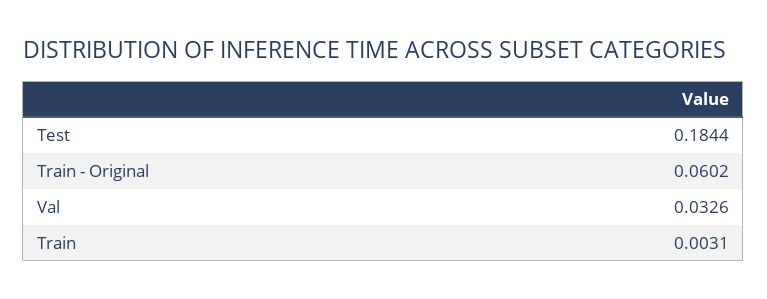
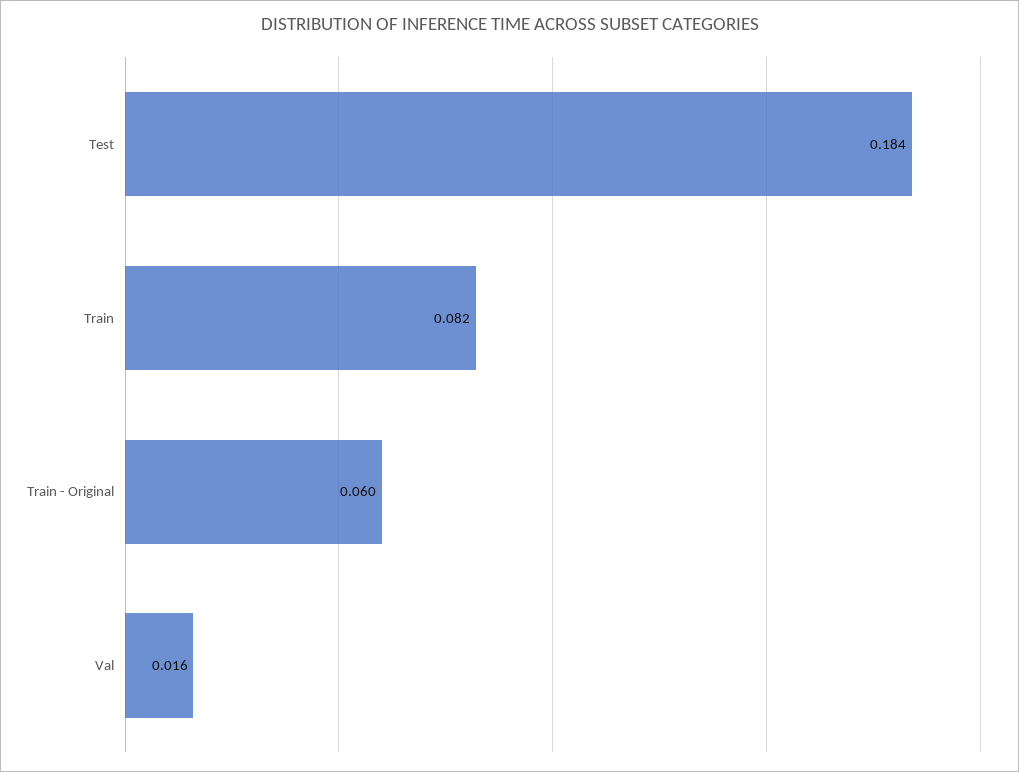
Val: 0.0326 -> 0.016
Train: 0.0031 -> 0.082

